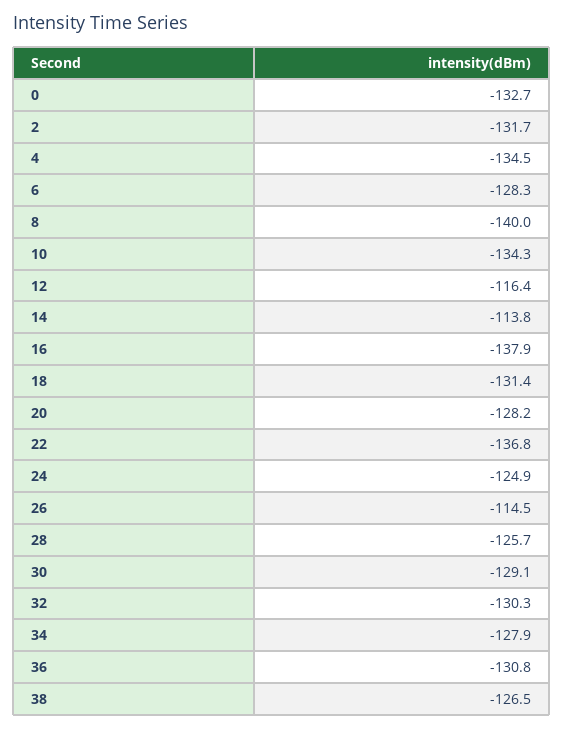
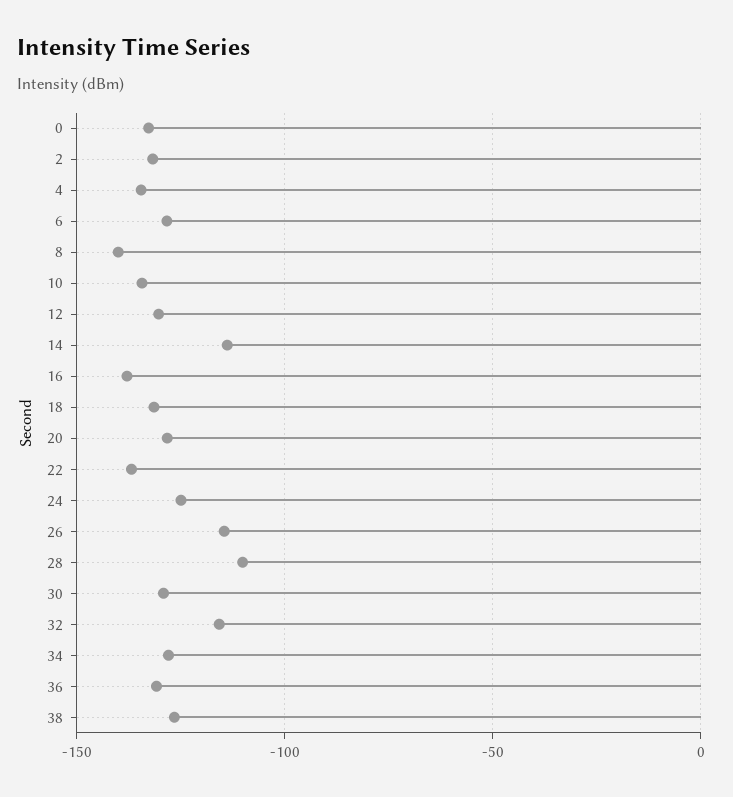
12: -116.4 -> -130
28: -125.7 -> -110
32: -130.3 -> -115

